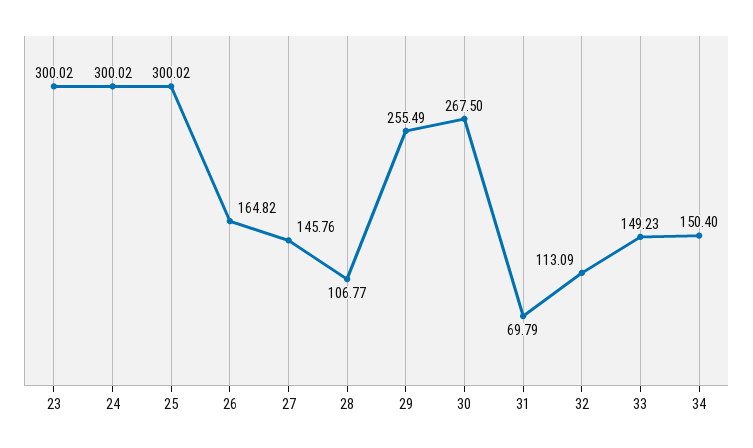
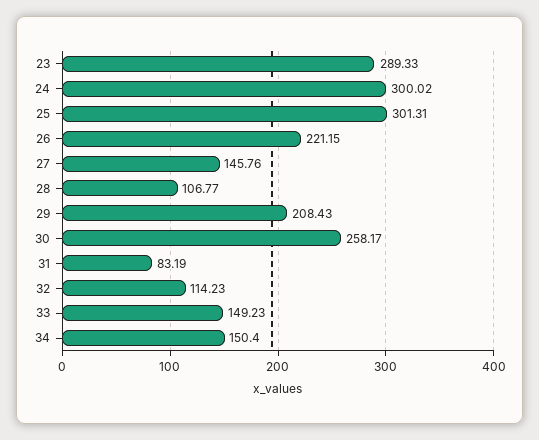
23: 300.02 -> 289.33
25: 300.02 -> 301.31
26: 164.82 -> 221.15
29: 255.49 -> 208.43
30: 267.5 -> 258.17
31: 69.79 -> 83.19
32: 113.09 -> 114.23

